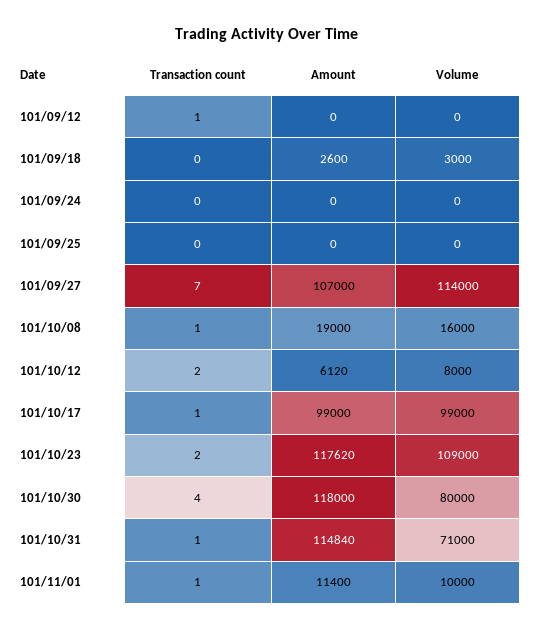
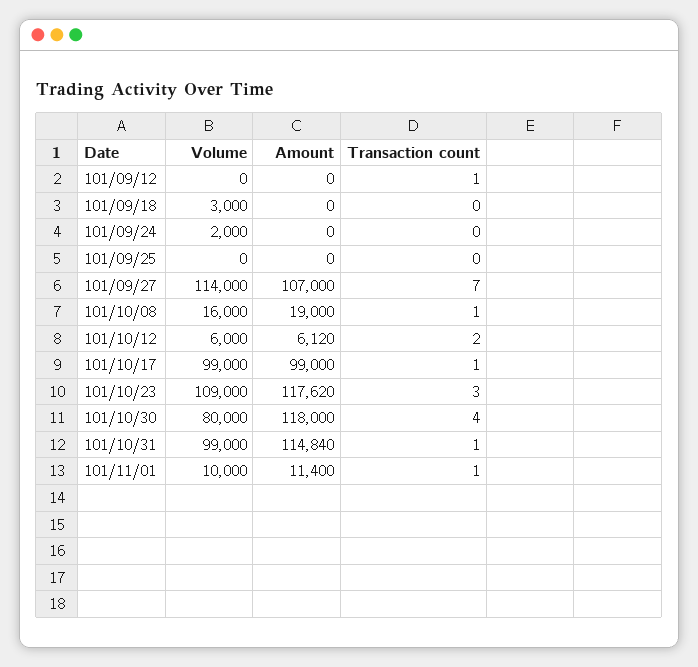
Amount, 101/09/18: 2600 -> 0
Volume, 101/09/24: 0 -> 2000
Volume, 101/10/12: 8000 -> 6000
Transaction count, 101/10/23: 2 -> 3
Volume, 101/10/31: 71000 -> 99000

